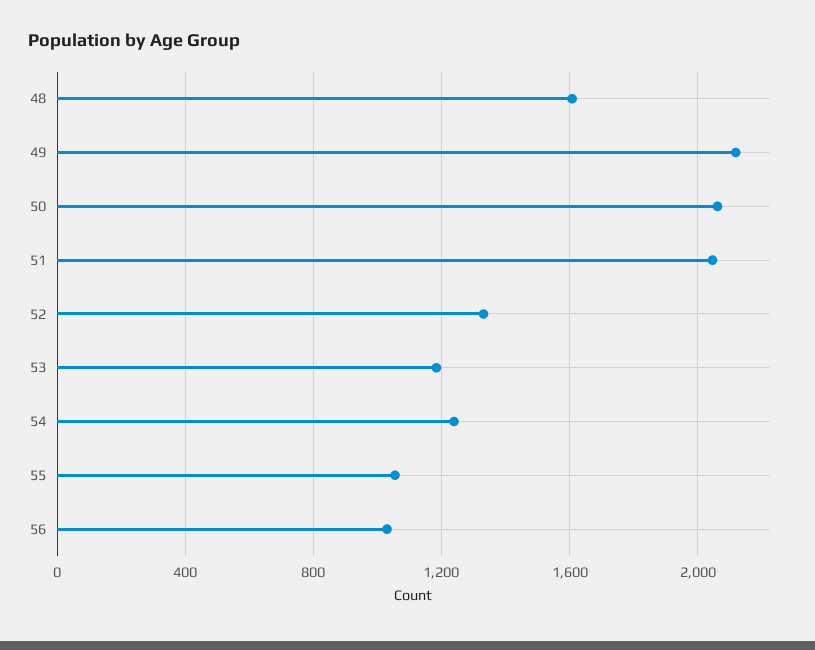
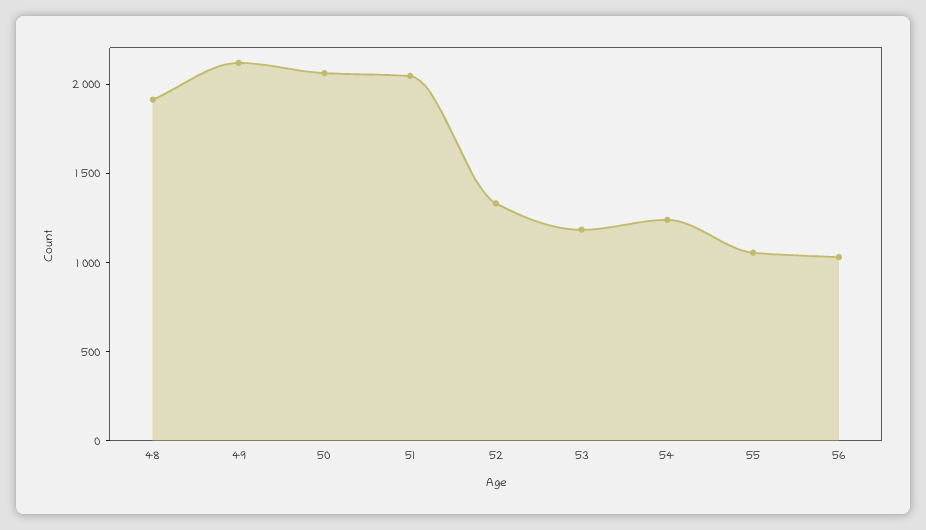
48: 1600 -> 1900

